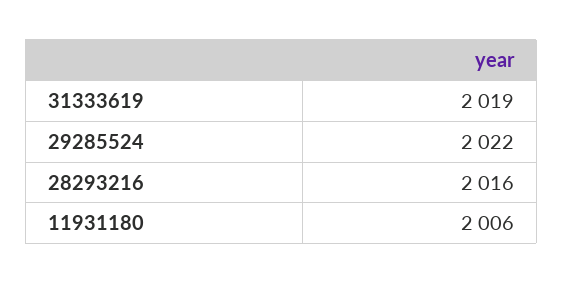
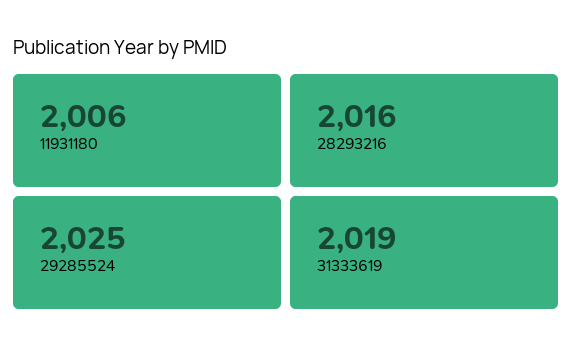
29285524: 2022 -> 2025

